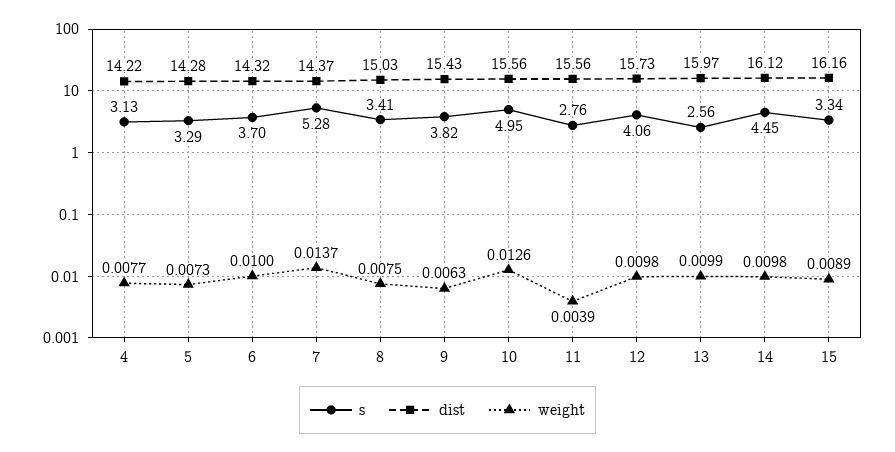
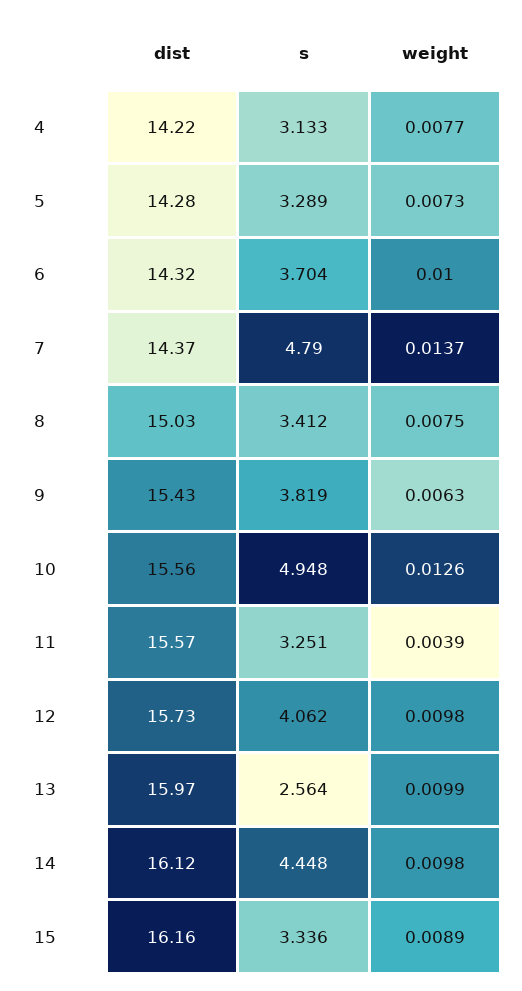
s, 7: 5.28 -> 4.79
s, 11: 2.76 -> 3.251
dist, 11: 15.56 -> 15.57

